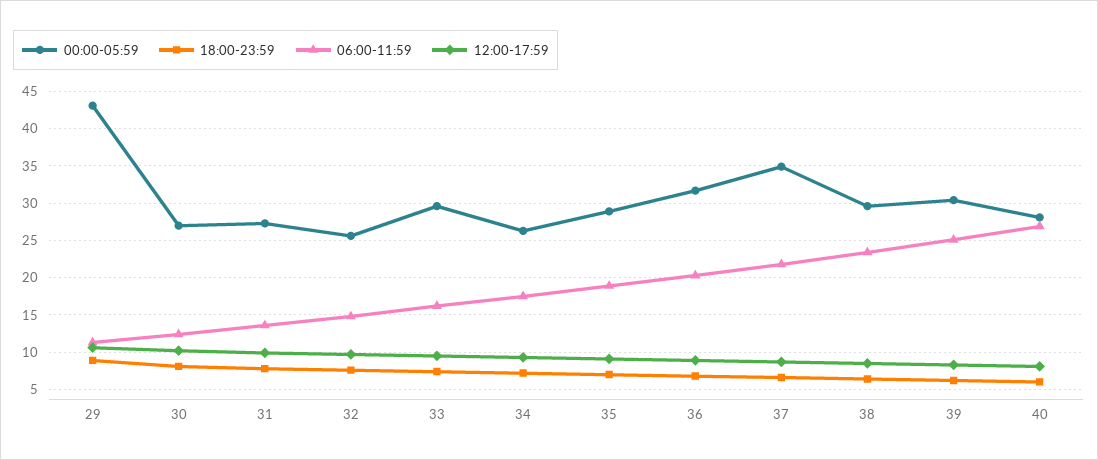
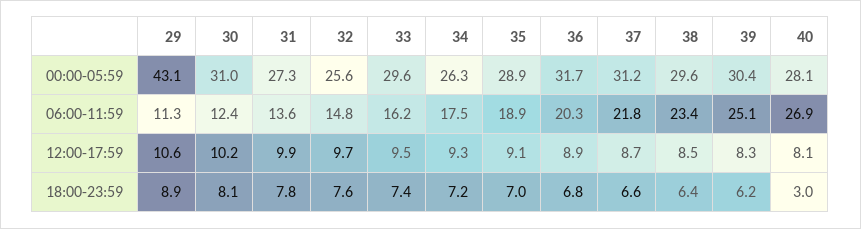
00:00-05:59, 30: 27 -> 31
00:00-05:59, 37: 35 -> 31.2
18:00-23:59, 40: 6 -> 3

